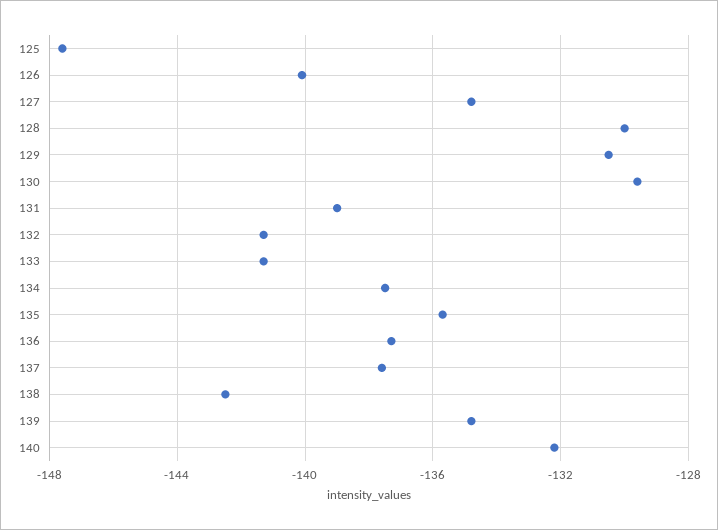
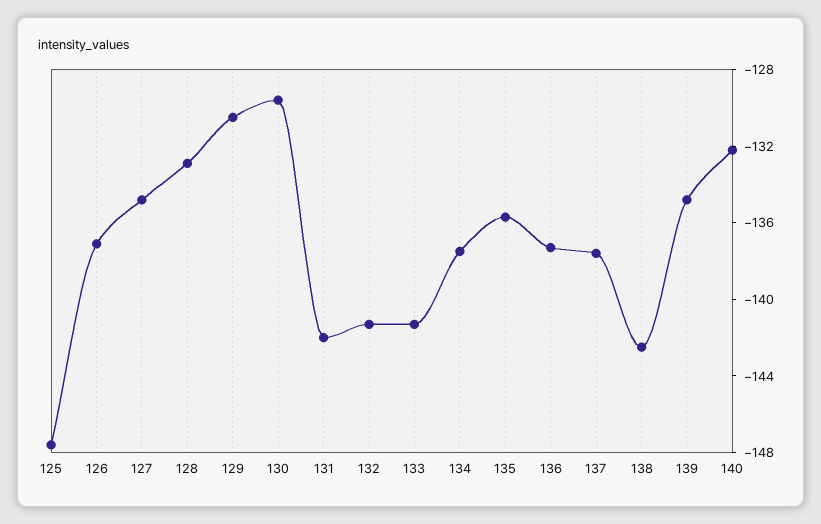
126: -140 -> -137
128: -130 -> -133
131: -139 -> -142

